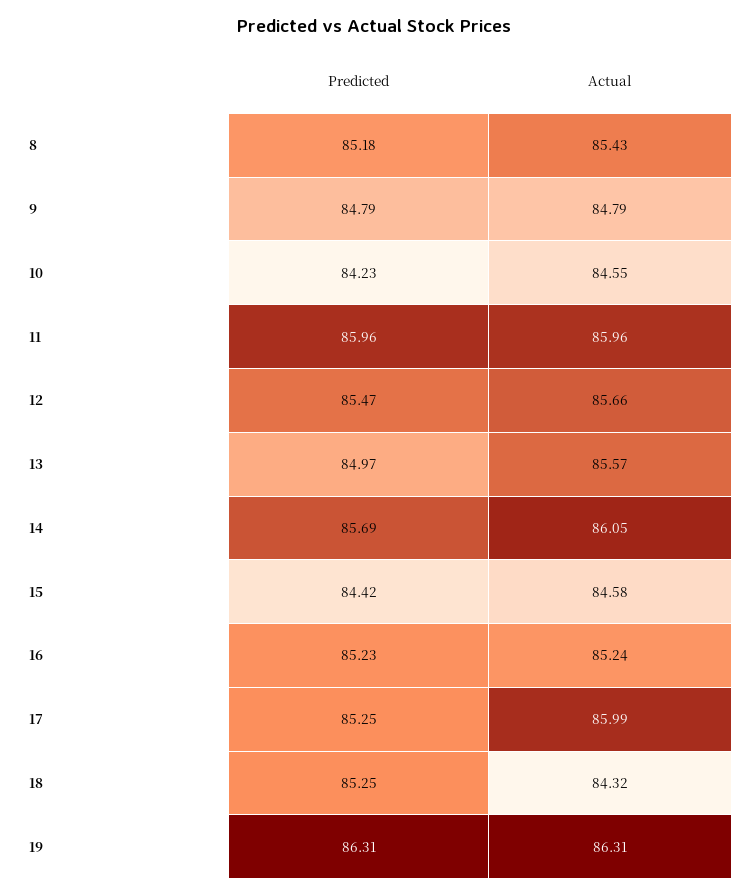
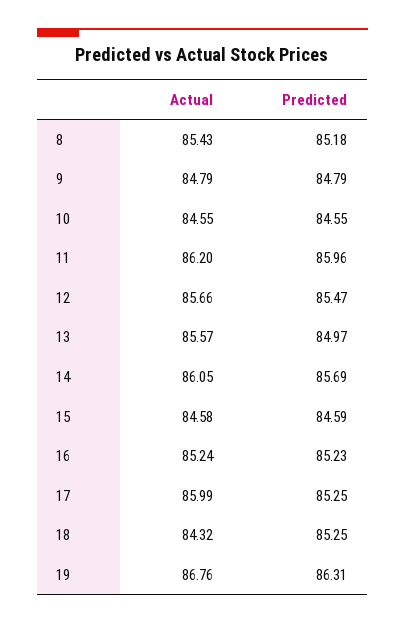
Predicted, 10: 84.23 -> 84.55
Actual, 11: 85.96 -> 86.2
Predicted, 15: 84.42 -> 84.59
Actual, 19: 86.31 -> 86.76

